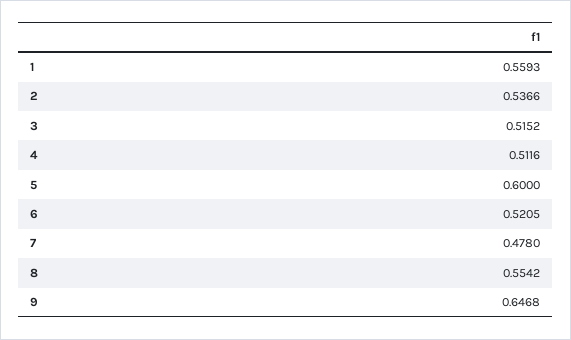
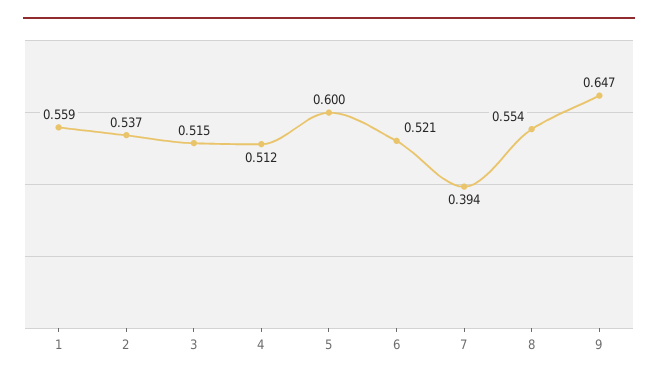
7: 0.478 -> 0.394

